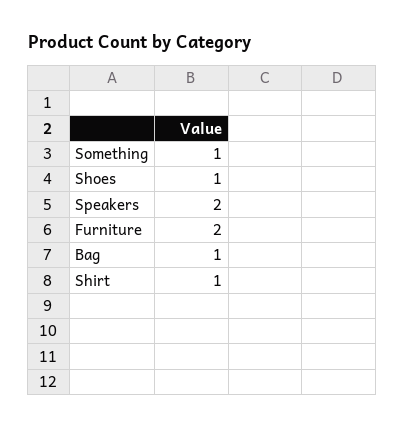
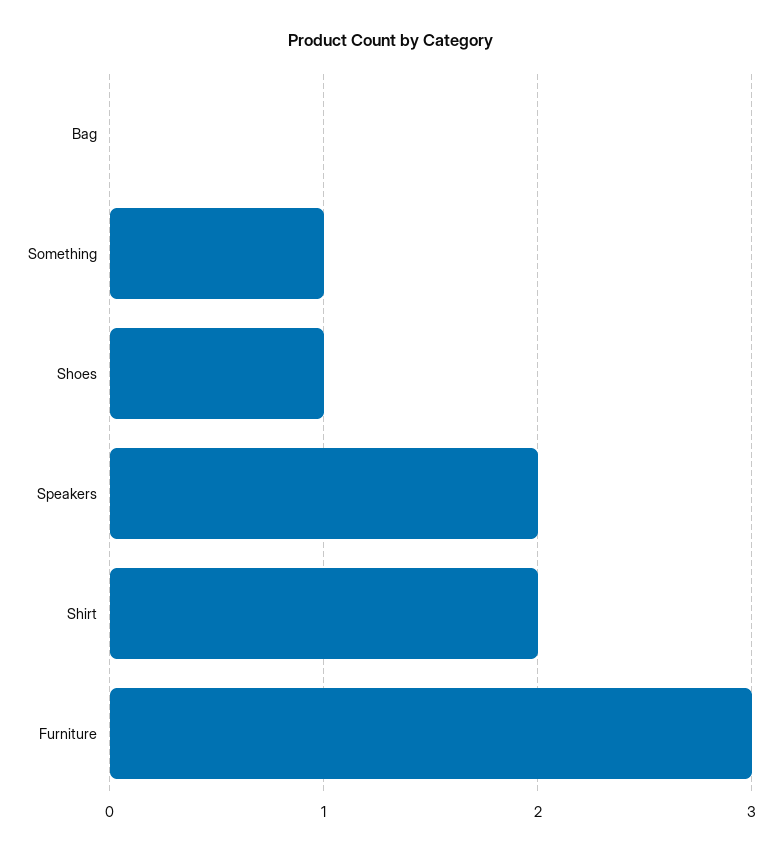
Furniture: 2 -> 3
Bag: 1 -> 0
Shirt: 1 -> 2

